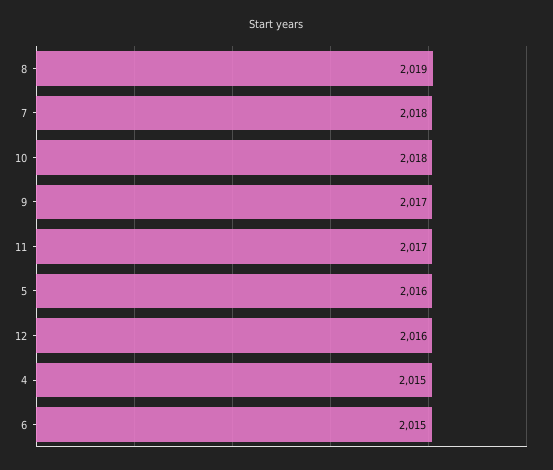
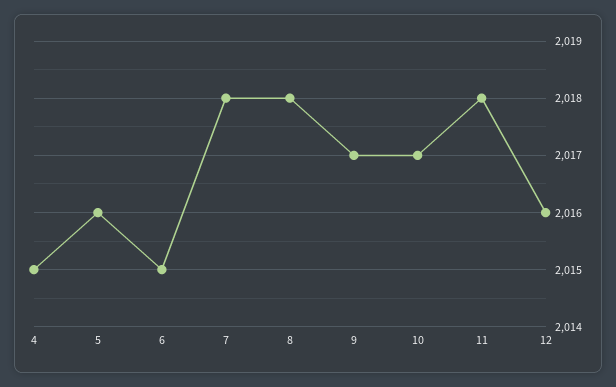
8: 2019 -> 2018
10: 2018 -> 2017
11: 2017 -> 2018

